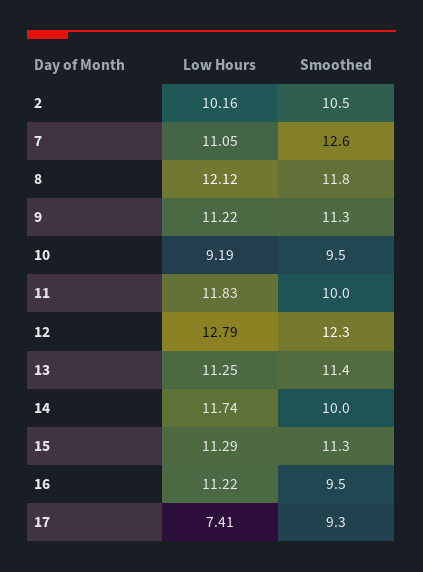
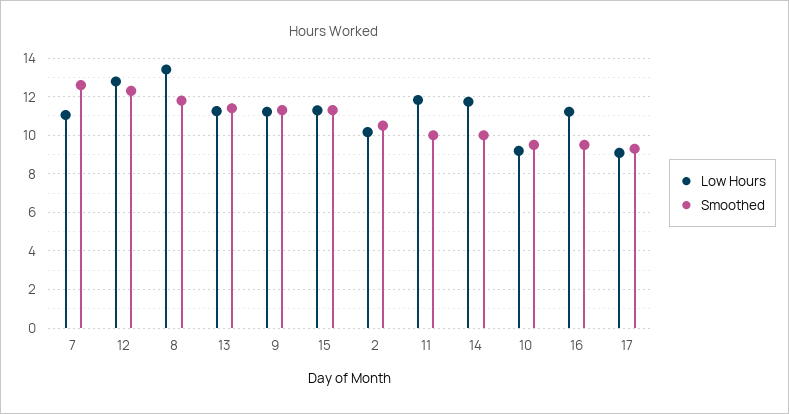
Low Hours, 8: 12.12 -> 13.5
Low Hours, 17: 7.41 -> 9

